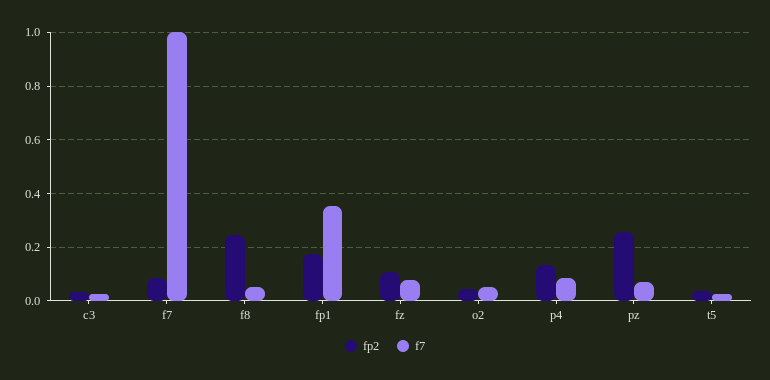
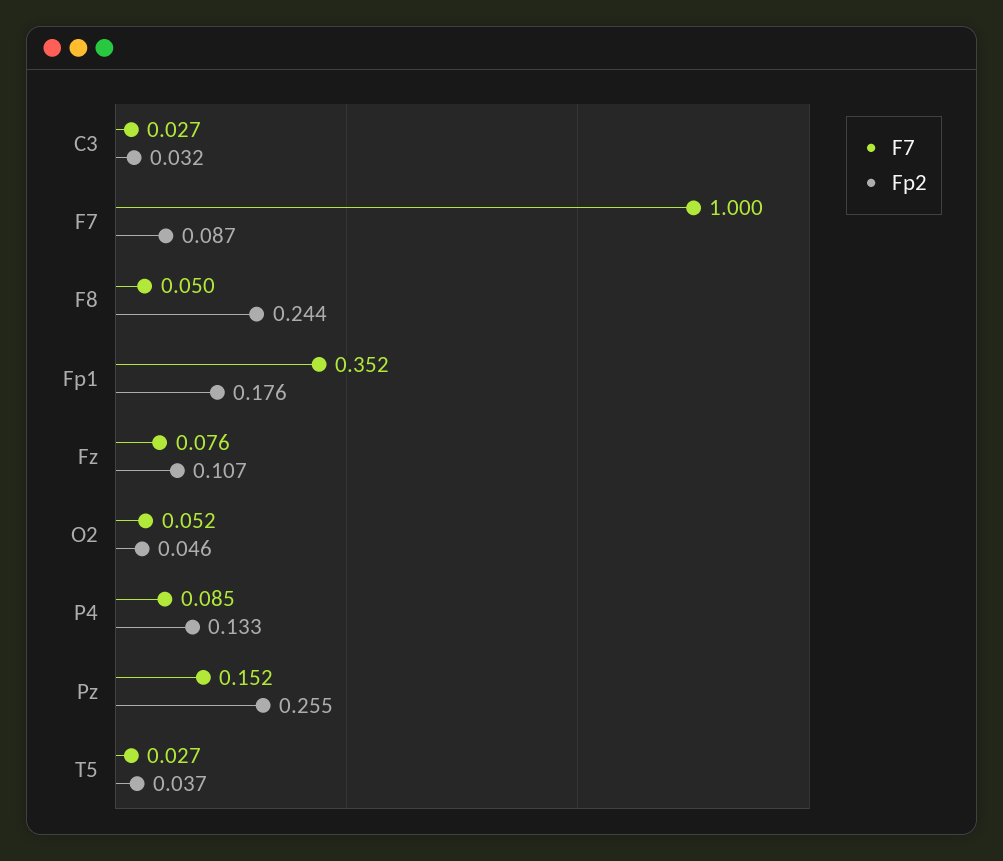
f7, pz: 0.075 -> 0.152

